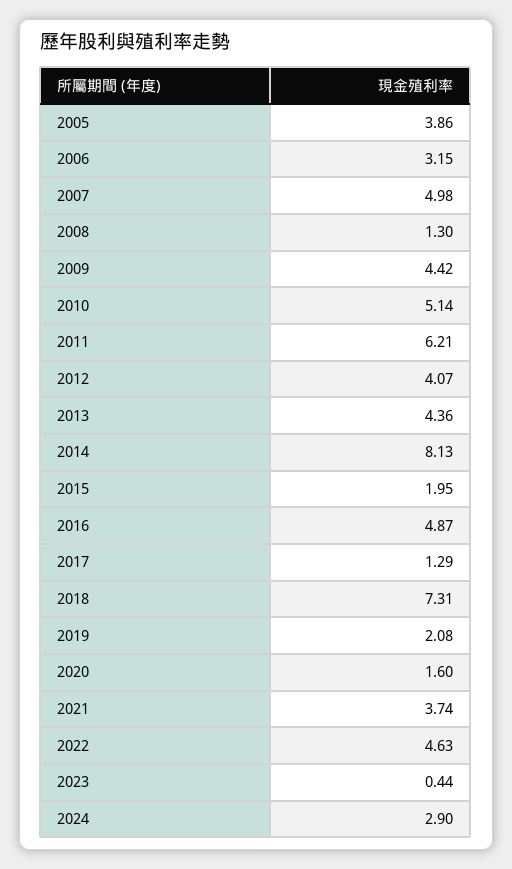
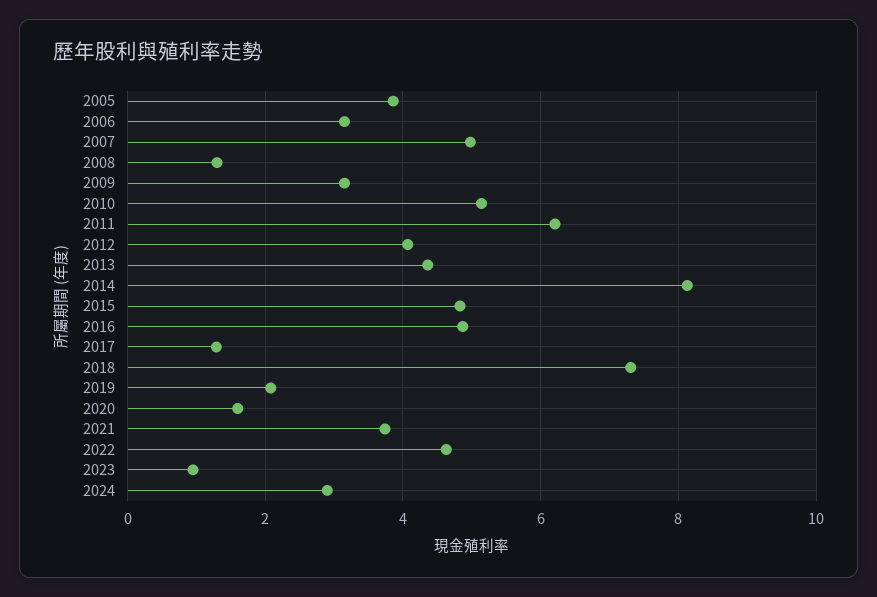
2009: 4.42 -> 3.2
2015: 1.95 -> 4.8
2023: 0.44 -> 1

